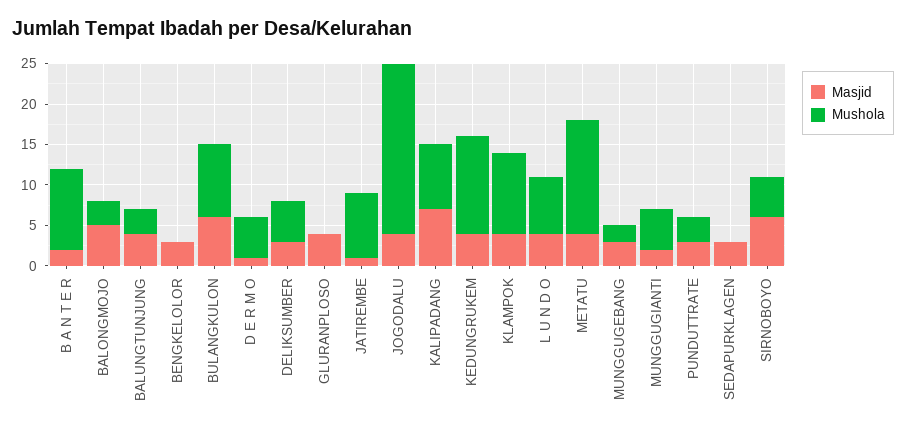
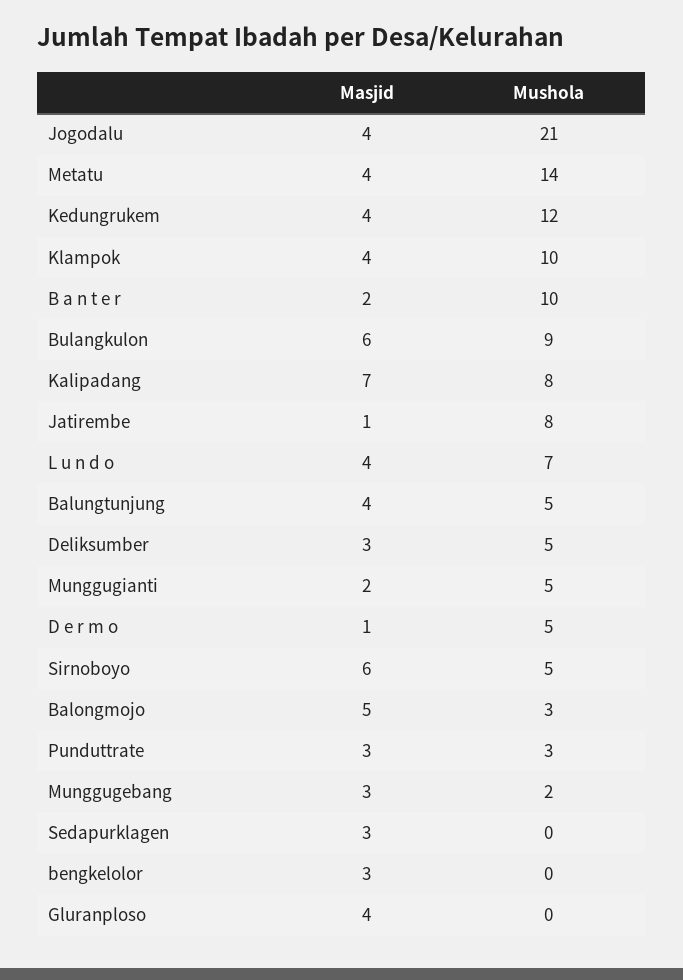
Mushola, BALUNGTUNJUNG: 3 -> 5

